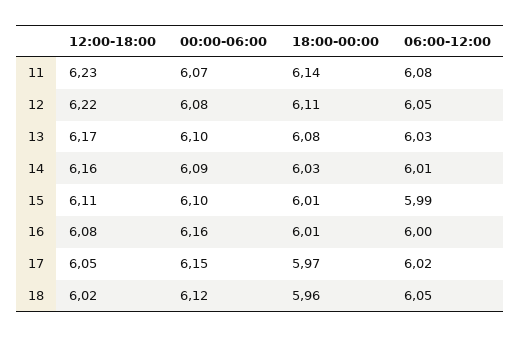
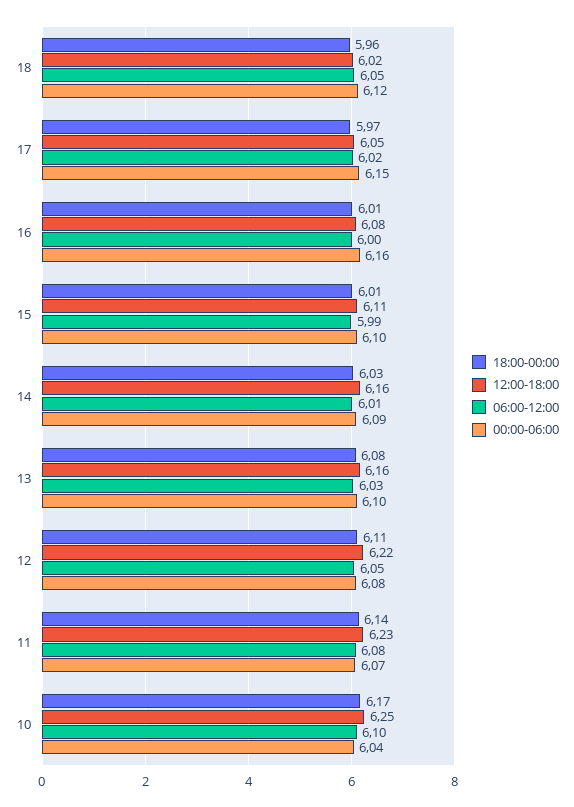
12:00-18:00, 13: 6.17 -> 6.16
18:00-00:00, 10: none -> 6.17
12:00-18:00, 10: none -> 6.25
06:00-12:00, 10: none -> 6.1
00:00-06:00, 10: none -> 6.04

